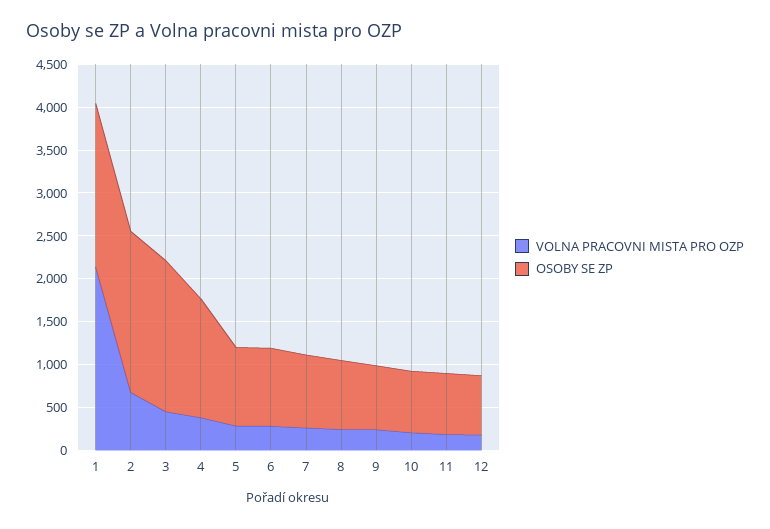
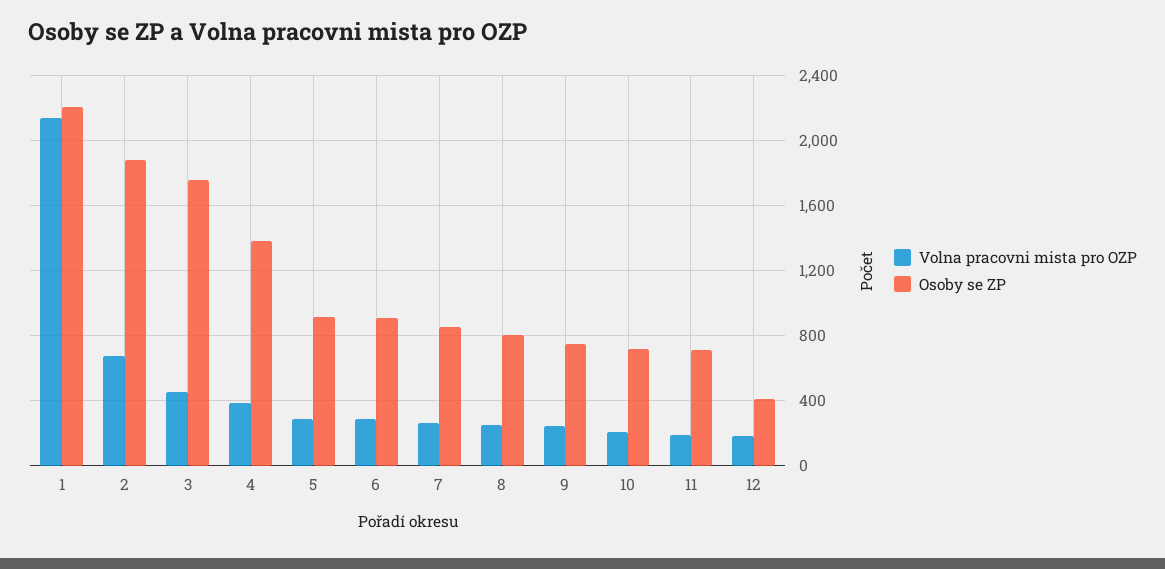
OSOBY SE ZP, 1: 1900 -> 2200
OSOBY SE ZP, 12: 700 -> 400

